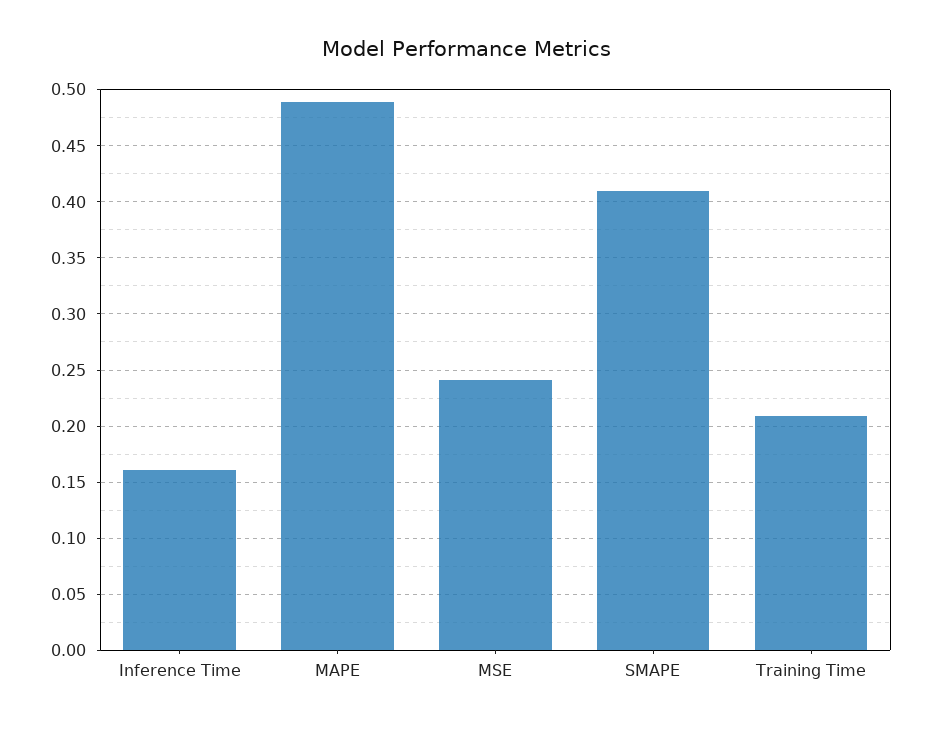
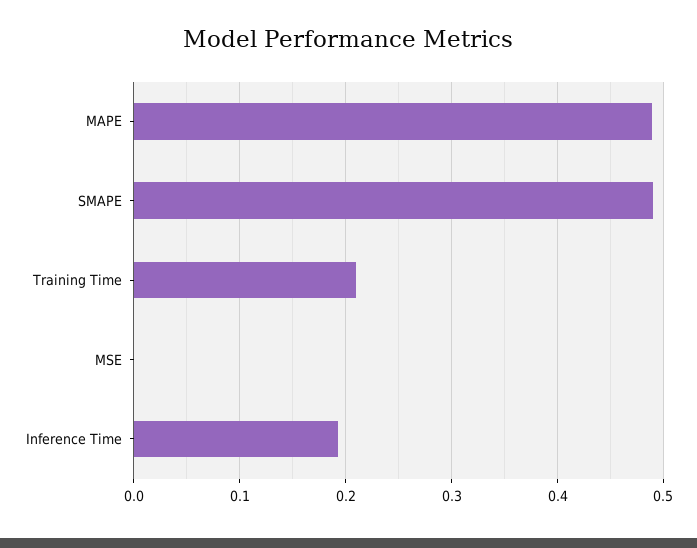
Inference Time: 0.16 -> 0.19
MSE: 0.24 -> 0
SMAPE: 0.41 -> 0.49

